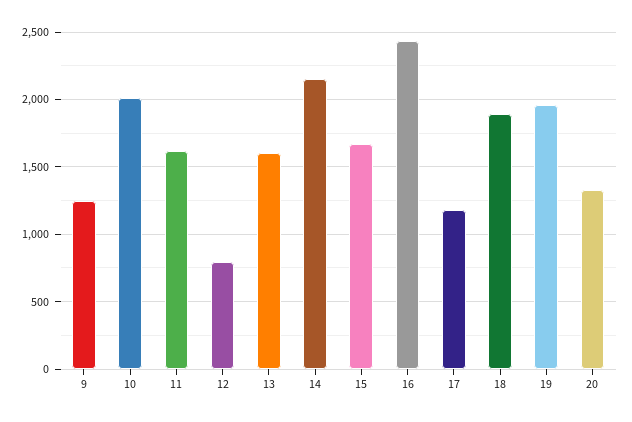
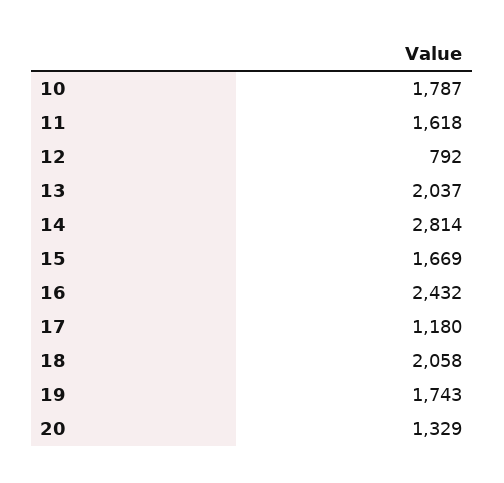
9: 1250 -> none
10: 2000 -> 1787
13: 1600 -> 2037
14: 2150 -> 2814
18: 1900 -> 2058
19: 1950 -> 1743

